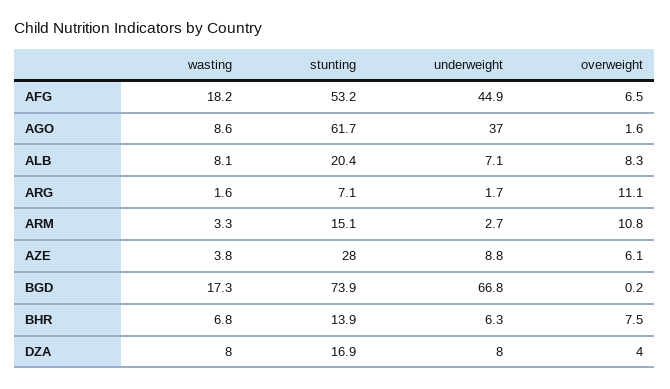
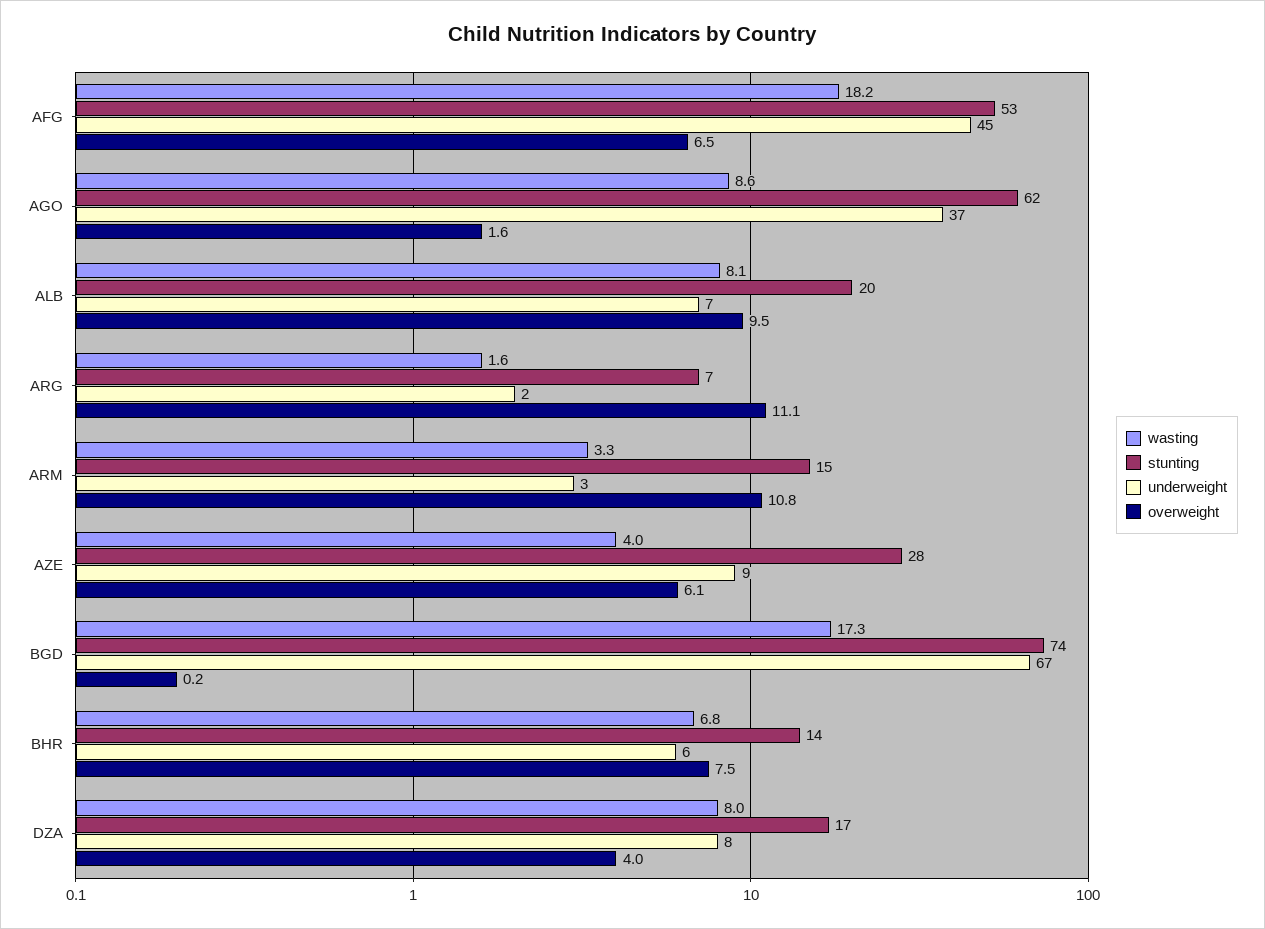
overweight, ALB: 8.3 -> 9.5
wasting, AZE: 3.8 -> 4

